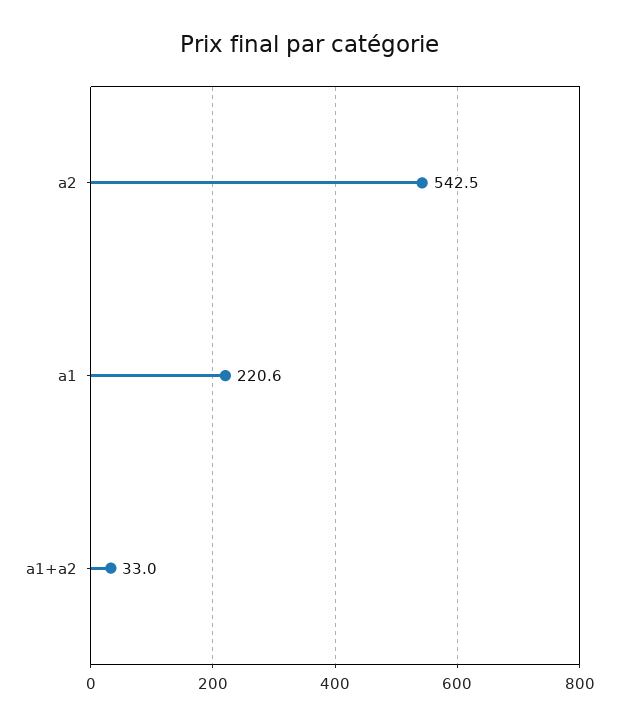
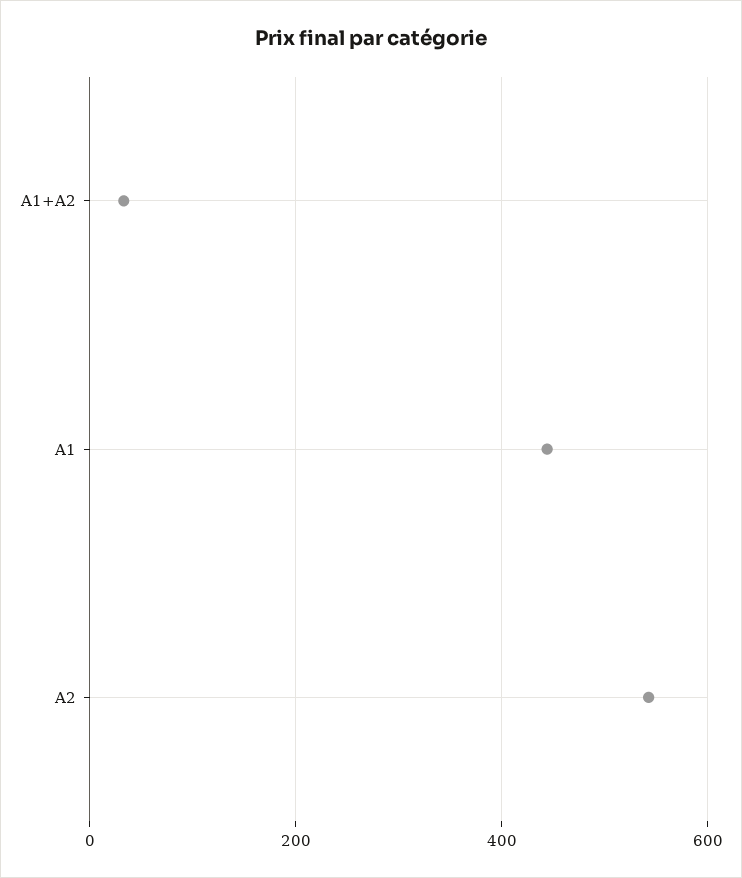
a1: 220.6 -> 440

